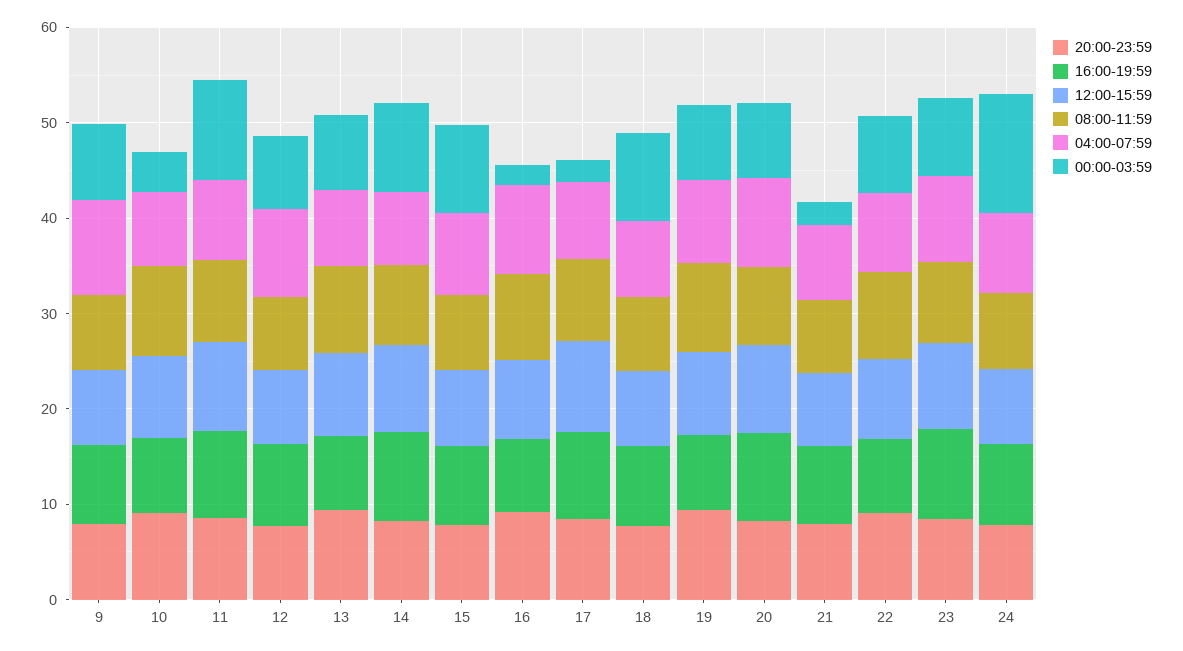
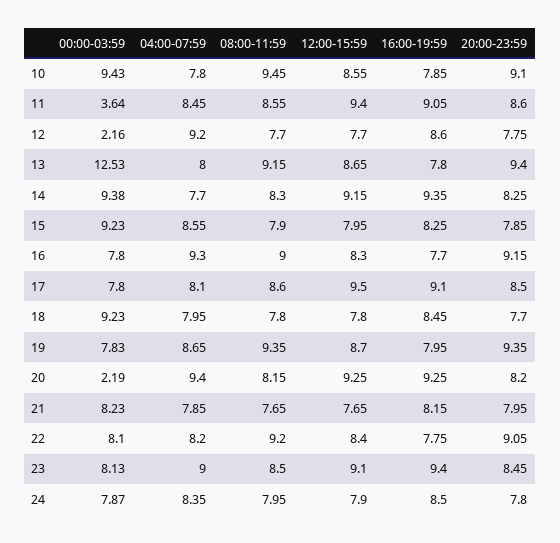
20:00-23:59, 9: 8 -> none
16:00-19:59, 9: 8 -> none
12:00-15:59, 9: 8 -> none
08:00-11:59, 9: 8 -> none
04:00-07:59, 9: 10 -> none
00:00-03:59, 9: 8 -> none
00:00-03:59, 10: 4 -> 9.43
00:00-03:59, 11: 10 -> 3.64
00:00-03:59, 12: 8 -> 2.16
00:00-03:59, 13: 8 -> 12.53
00:00-03:59, 16: 2 -> 7.8
00:00-03:59, 17: 2 -> 7.8
00:00-03:59, 20: 8 -> 2.19
00:00-03:59, 21: 2 -> 8.23
00:00-03:59, 24: 12 -> 7.87

